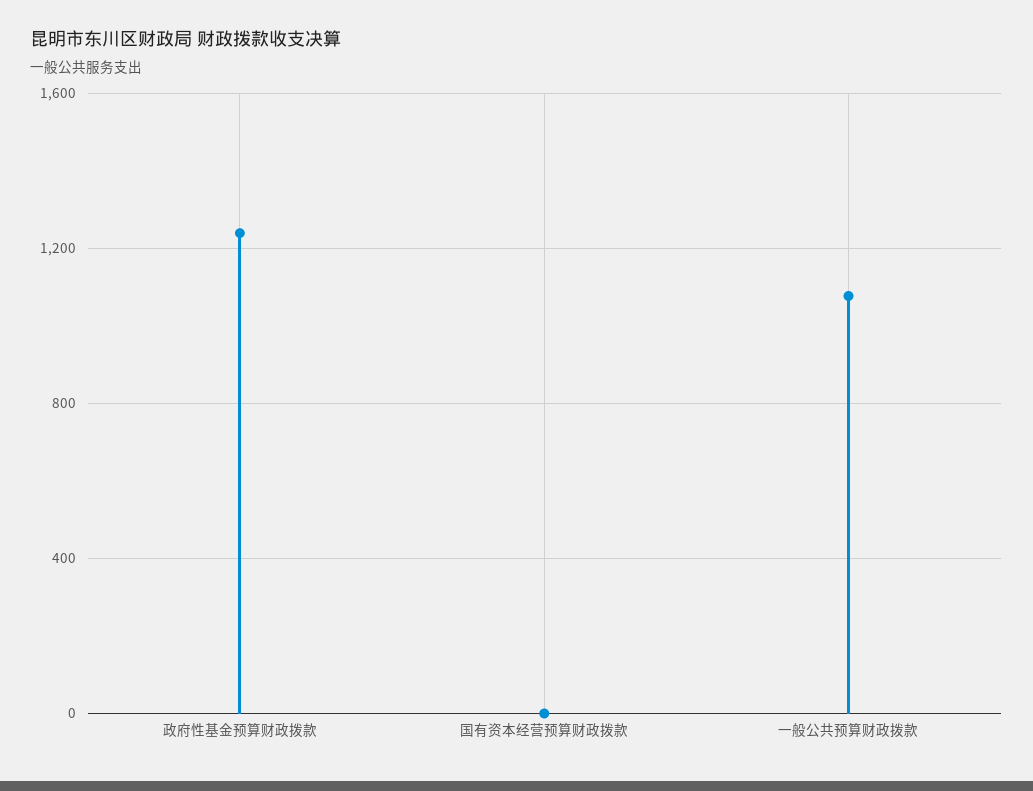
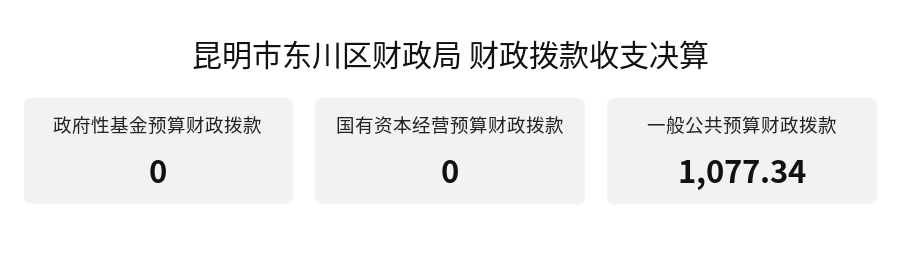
政府性基金预算财政拨款: 1250 -> 0

